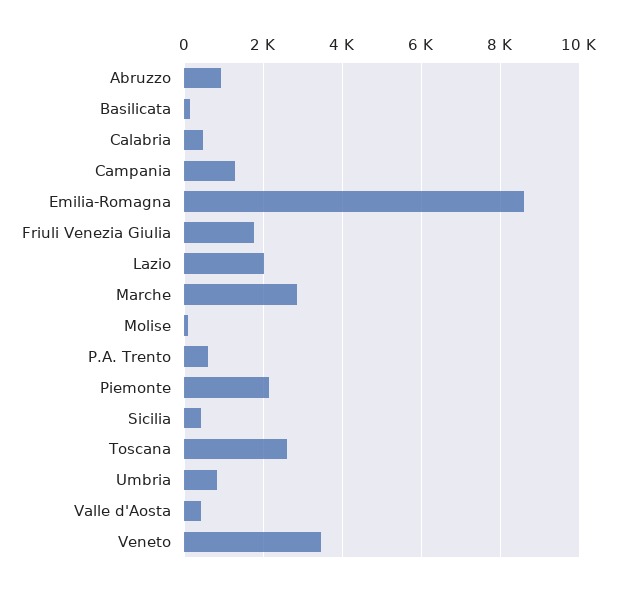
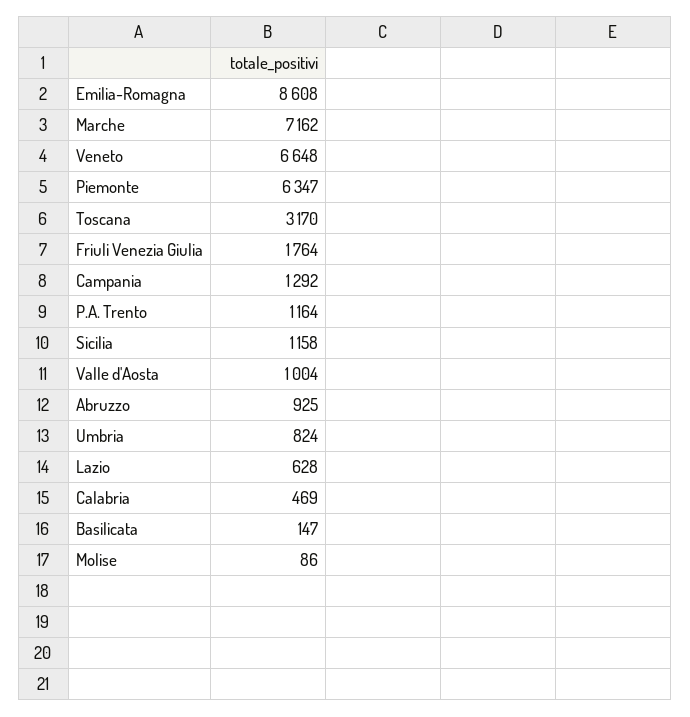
Lazio: 2000 -> 628
Marche: 2800 -> 7162
P.A. Trento: 600 -> 1164
Piemonte: 2200 -> 6347
Sicilia: 400 -> 1158
Toscana: 2600 -> 3170
Valle d'Aosta: 400 -> 1004
Veneto: 3400 -> 6648

